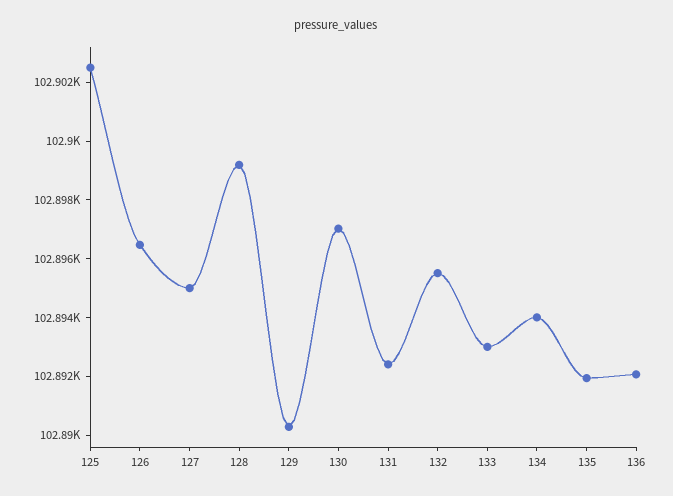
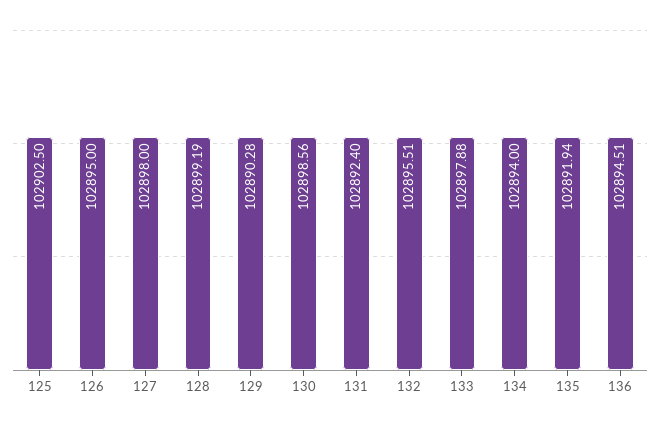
126: 102896.5 -> 102895
127: 102895 -> 102898
130: 102897 -> 102898.56
133: 102893 -> 102897.88
136: 102892 -> 102894.51

